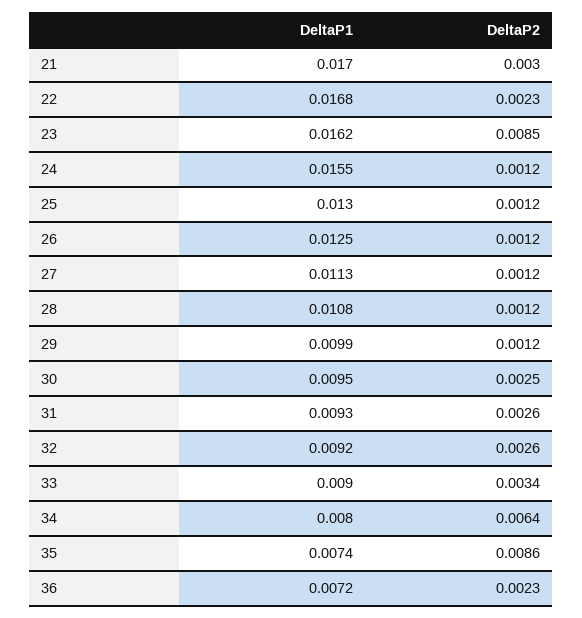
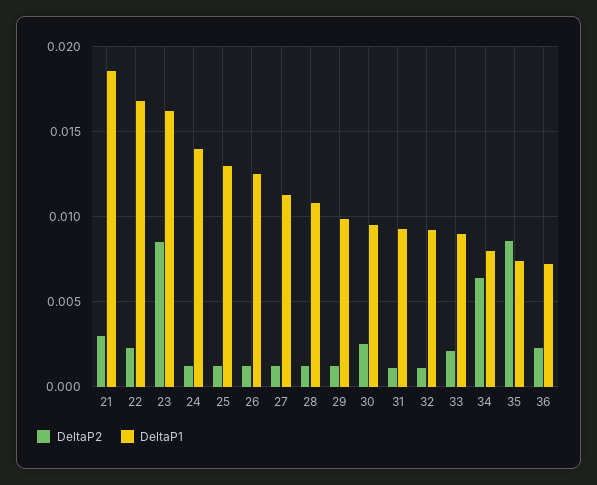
DeltaP1, 21: 0.017 -> 0.0185
DeltaP1, 24: 0.0155 -> 0.014
DeltaP2, 31: 0.0026 -> 0.001
DeltaP2, 32: 0.0026 -> 0.001
DeltaP2, 33: 0.0034 -> 0.002

